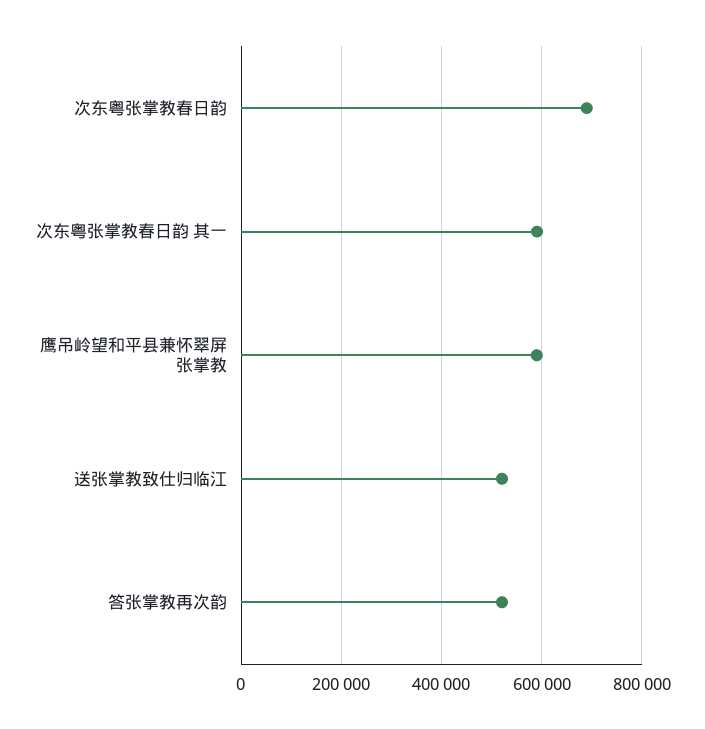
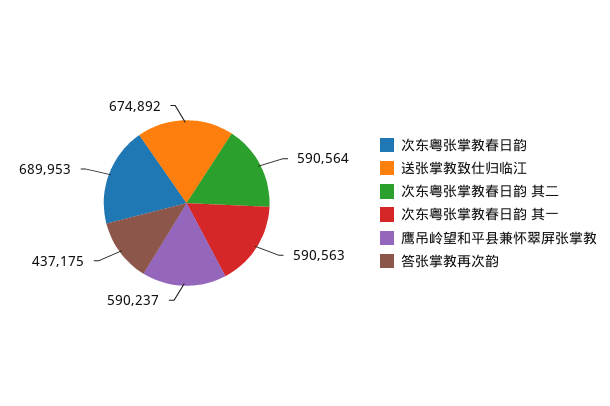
送张掌教致仕归临江: 520000 -> 674892
答张掌教再次韵: 520000 -> 437175
次东粤张掌教春日韵 其二: none -> 590564

